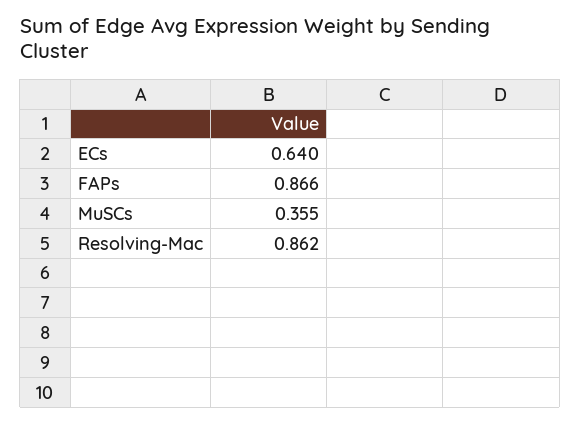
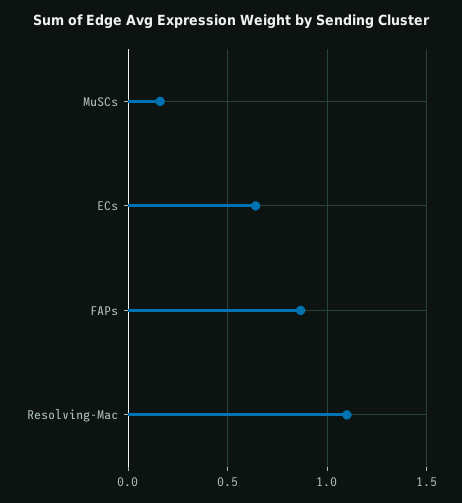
MuSCs: 0.355 -> 0.15
Resolving-Mac: 0.862 -> 1.1

